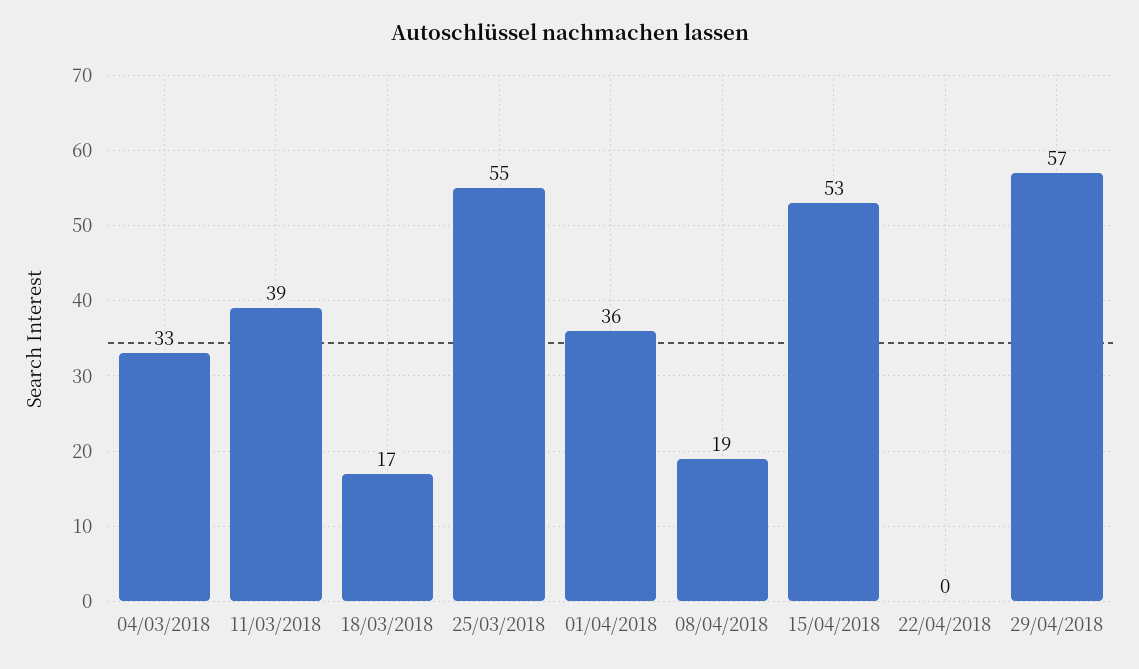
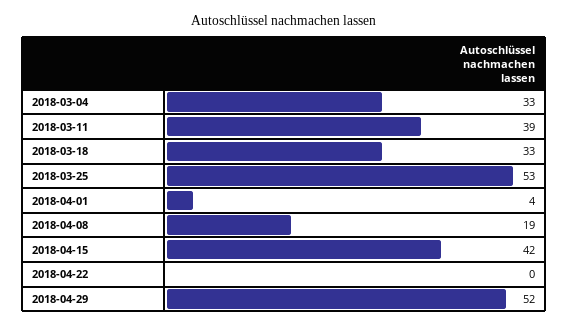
18/03/2018: 17 -> 33
25/03/2018: 55 -> 53
01/04/2018: 36 -> 4
15/04/2018: 53 -> 42
29/04/2018: 57 -> 52

